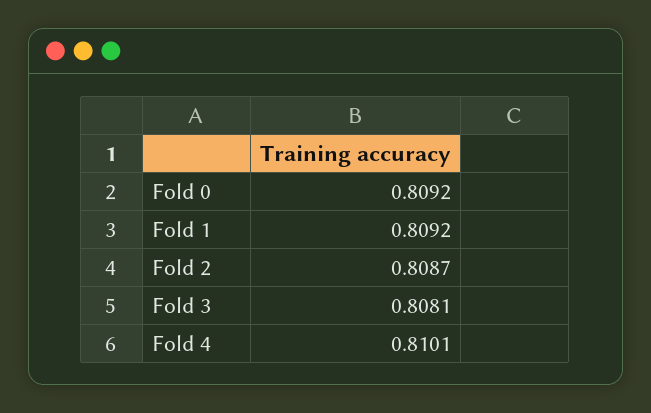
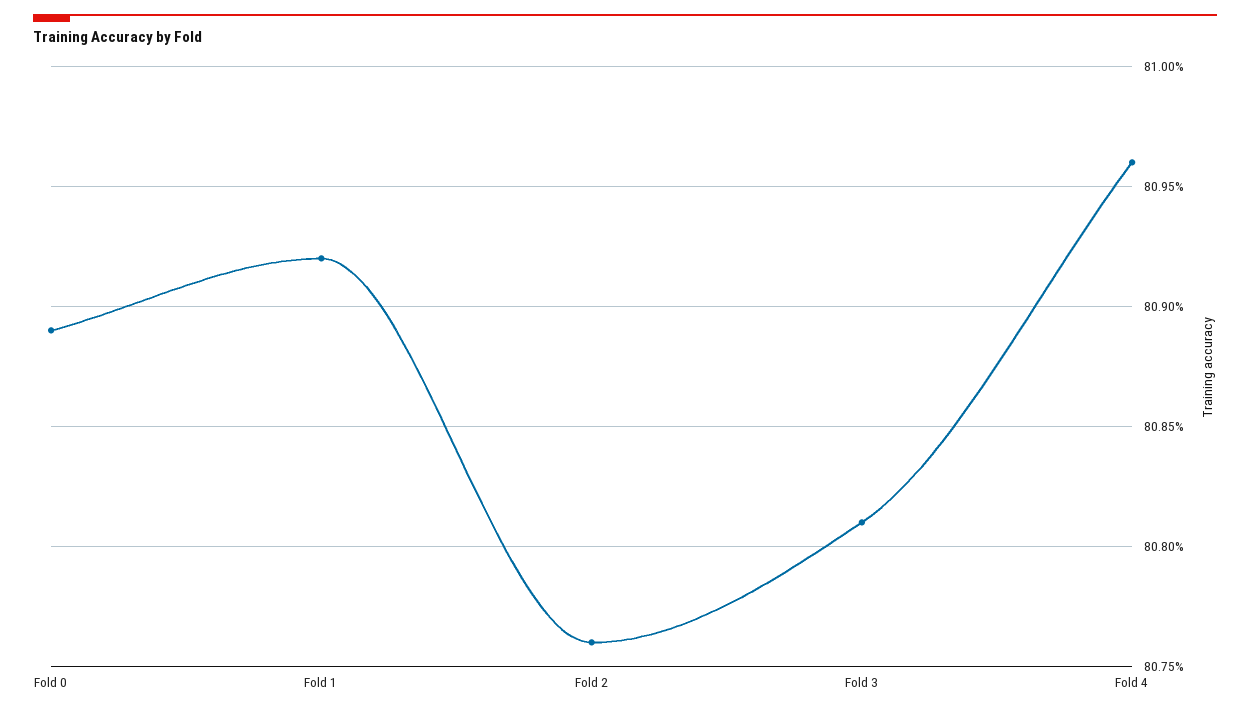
Fold 0: 0.8092 -> 0.8089
Fold 2: 0.8087 -> 0.8076
Fold 4: 0.8101 -> 0.8096

